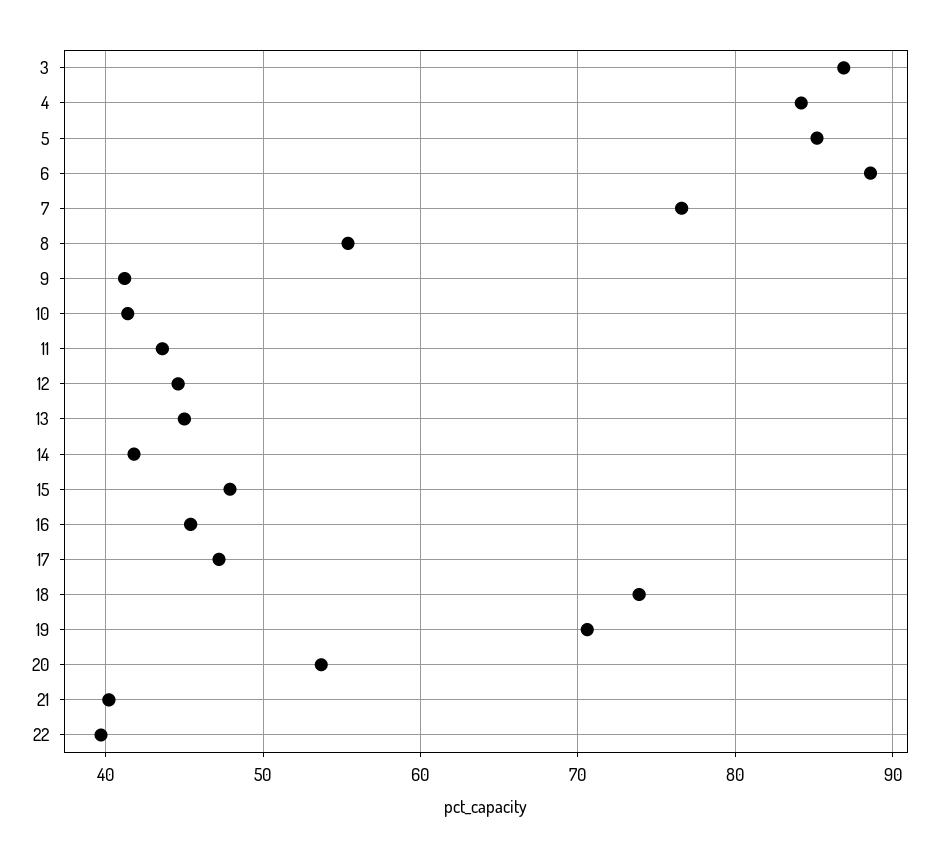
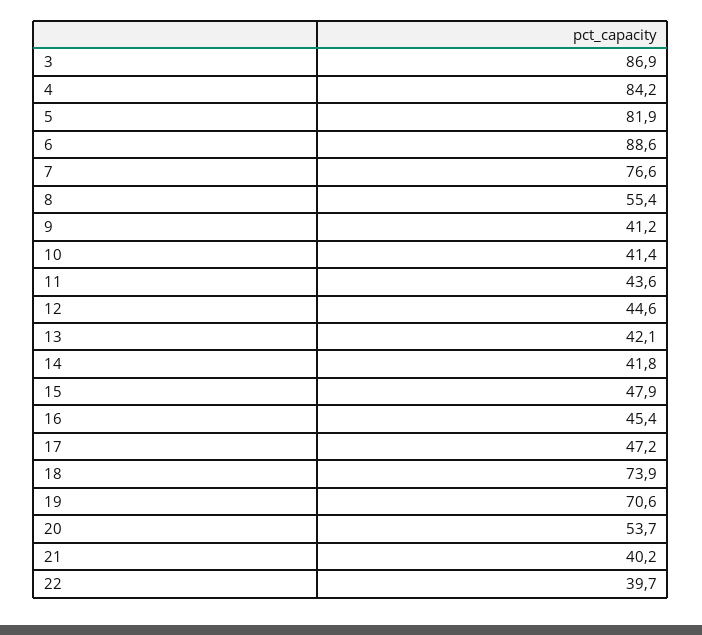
5: 85 -> 81.9
13: 45 -> 42.1

